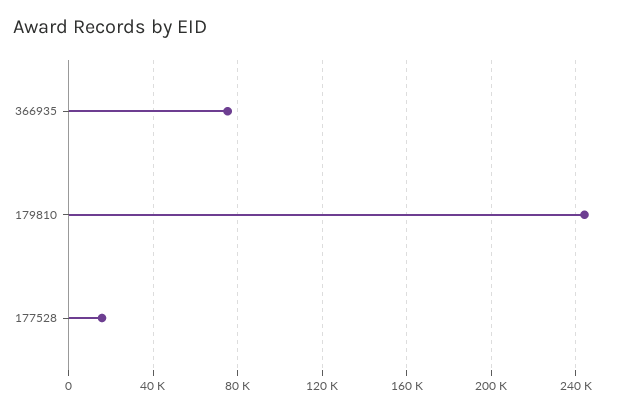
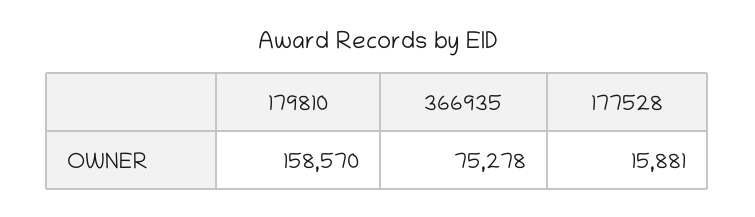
179810: 245000 -> 158570

